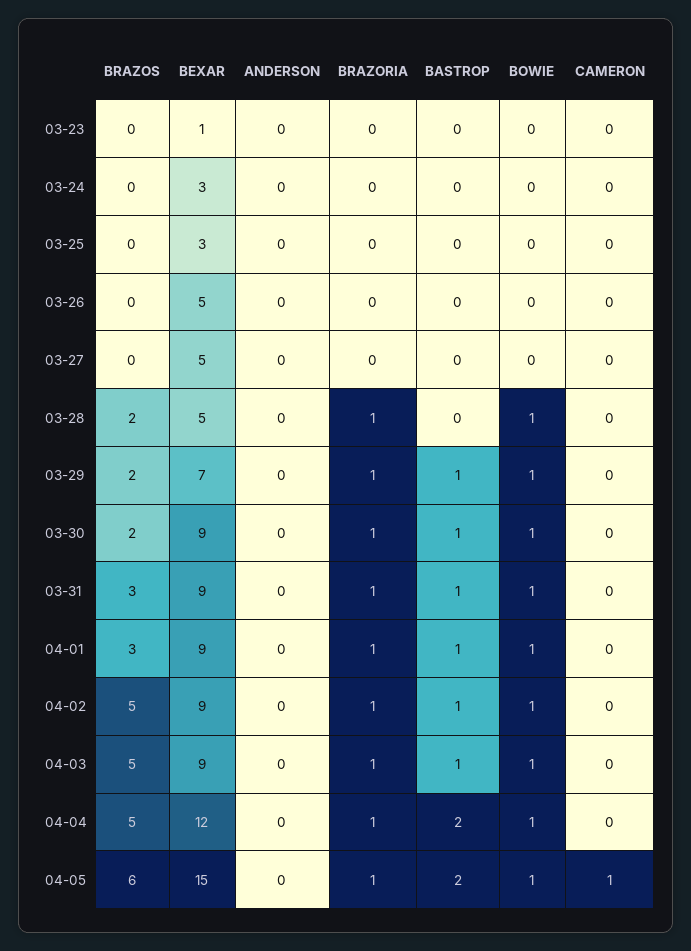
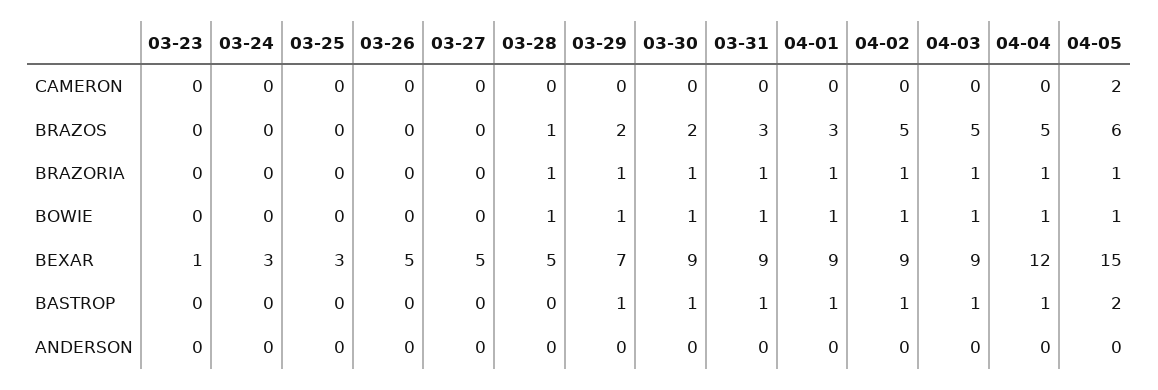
BRAZOS, 03-28: 2 -> 1
BASTROP, 04-04: 2 -> 1
CAMERON, 04-05: 1 -> 2

